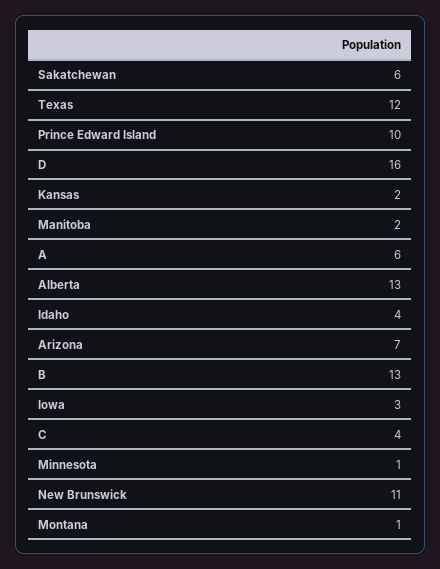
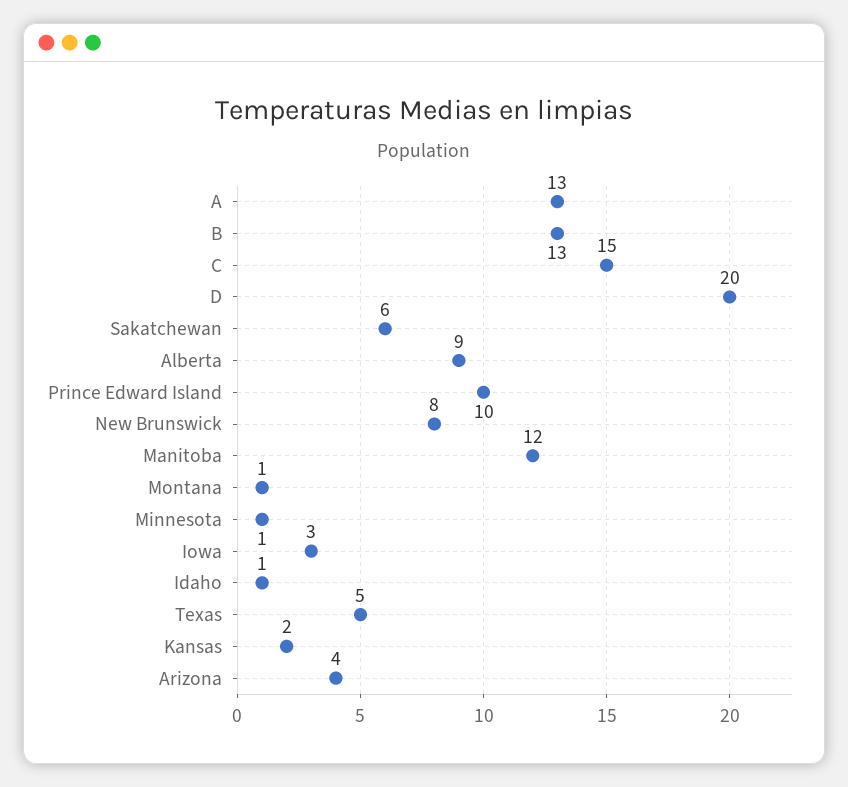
Texas: 12 -> 5
D: 16 -> 20
Manitoba: 2 -> 12
A: 6 -> 13
Alberta: 13 -> 9
Idaho: 4 -> 1
Arizona: 7 -> 4
C: 4 -> 15
New Brunswick: 11 -> 8

